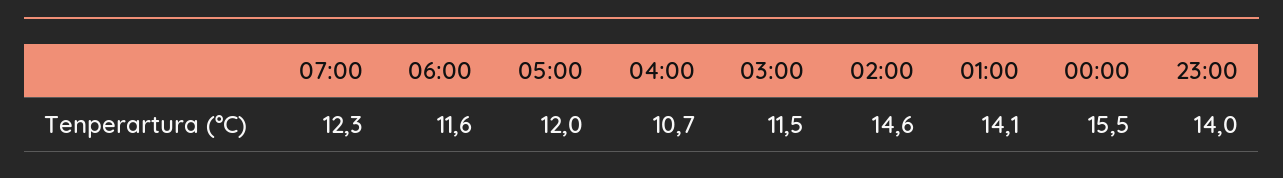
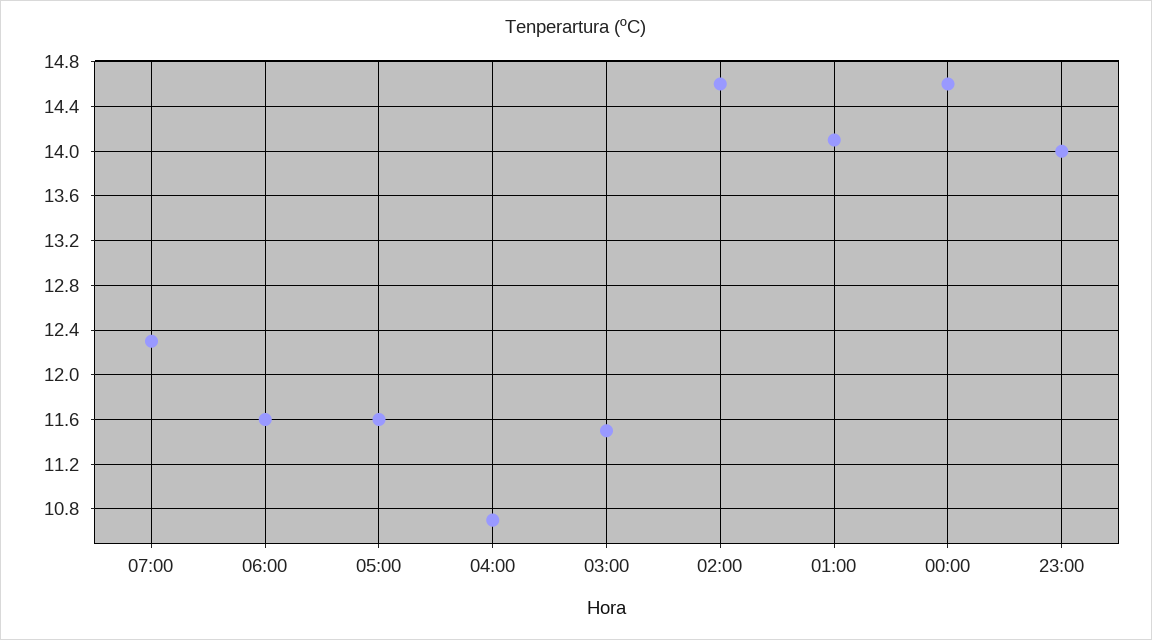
05:00: 12 -> 11.6
00:00: 15.5 -> 14.6

